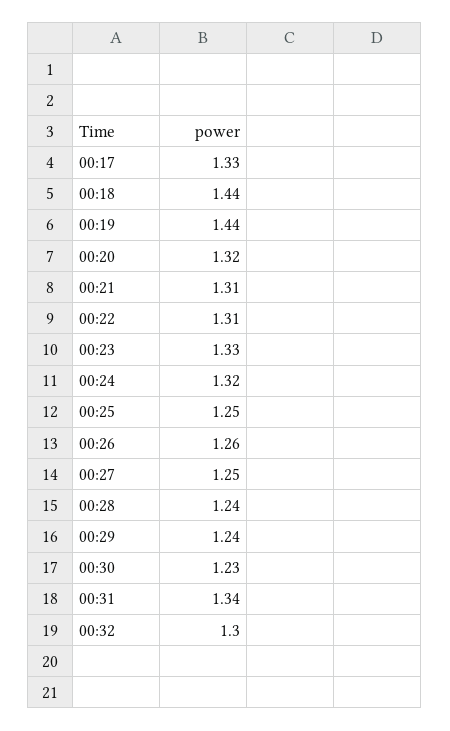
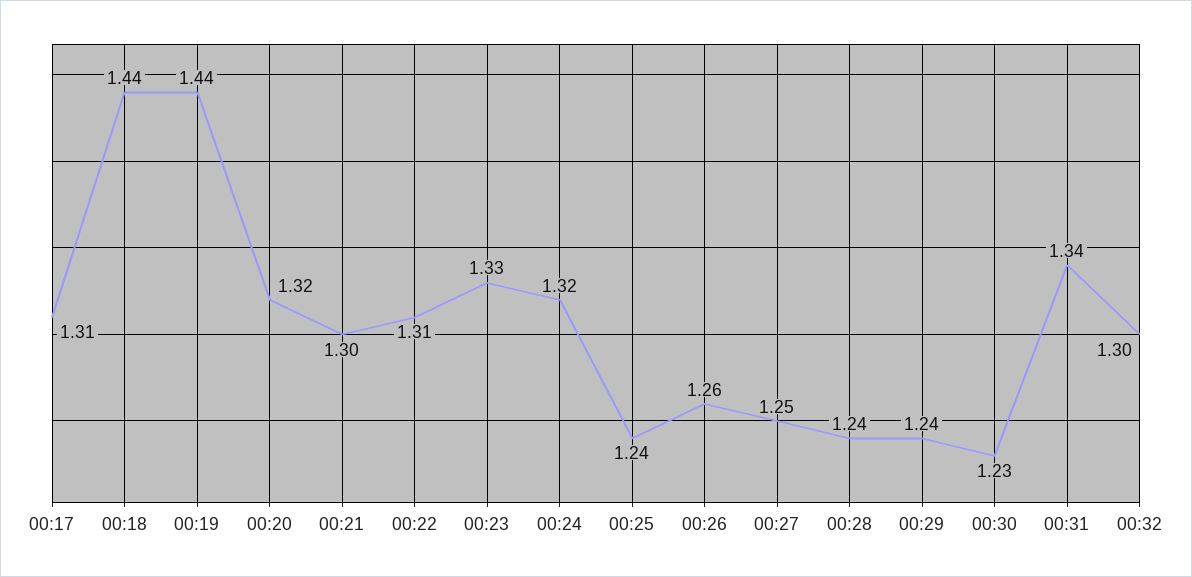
00:17: 1.33 -> 1.31
00:21: 1.31 -> 1.3
00:25: 1.25 -> 1.24

